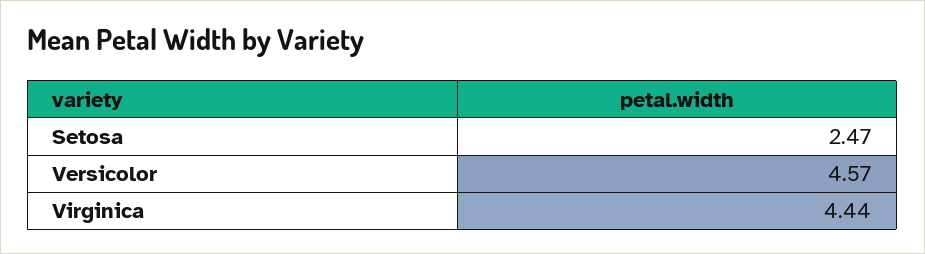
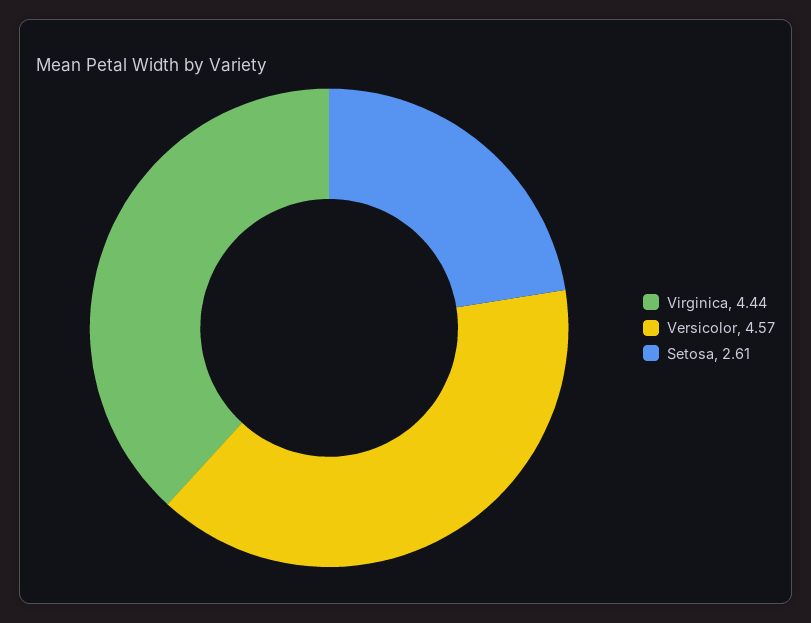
Setosa: 2.47 -> 2.61

